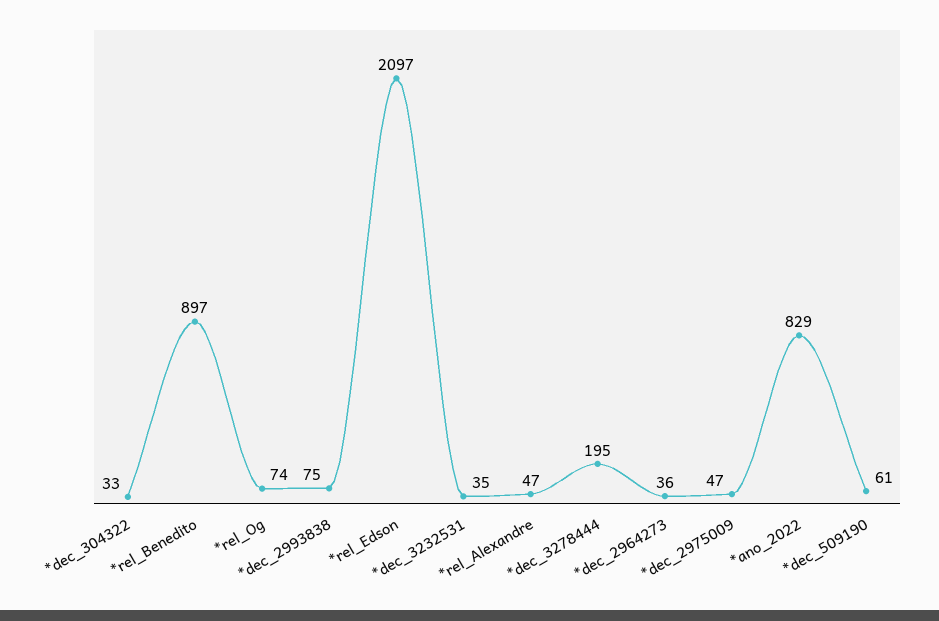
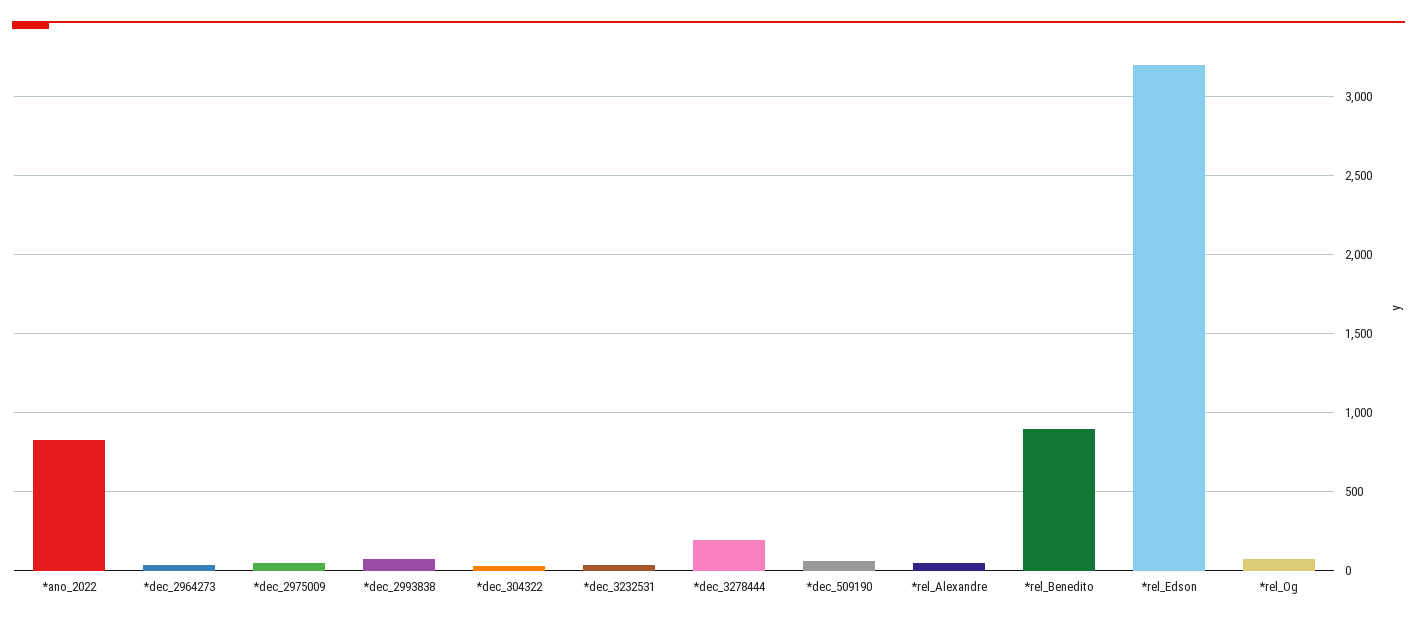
*rel_Edson: 2097 -> 3200

